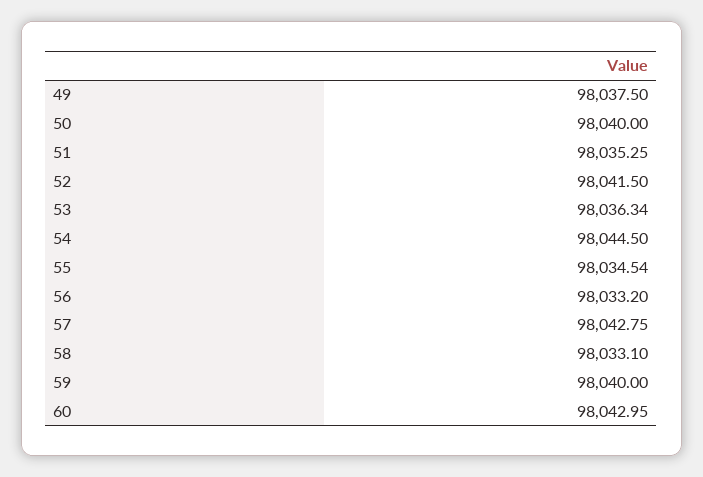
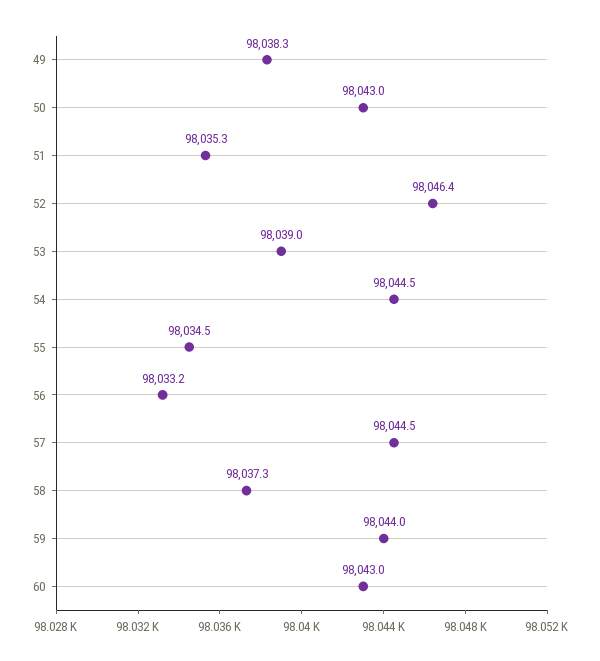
49: 98037.5 -> 98038.3
50: 98040 -> 98043
52: 98041.5 -> 98046.4
53: 98036.34 -> 98039
57: 98042.75 -> 98044.5
58: 98033.1 -> 98037.3
59: 98040 -> 98044

